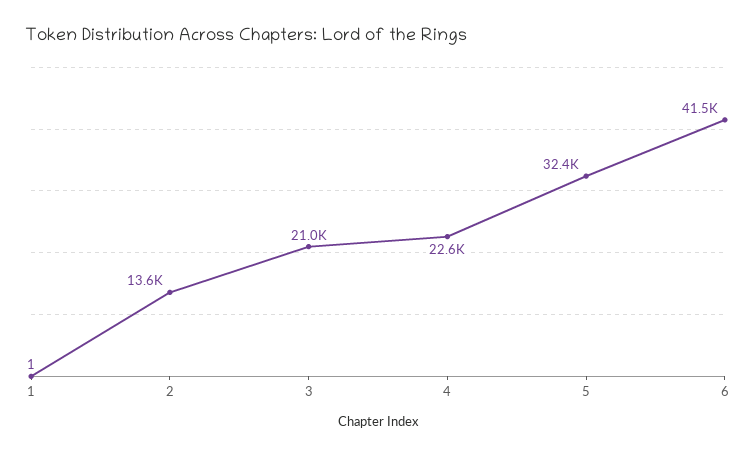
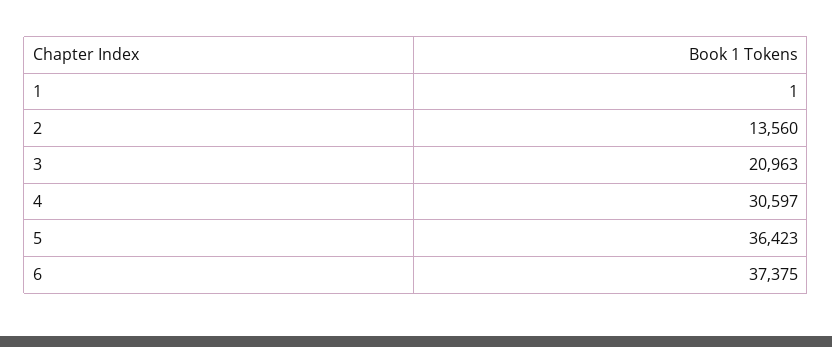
4: 22600 -> 30597
5: 32400 -> 36423
6: 41500 -> 37375

